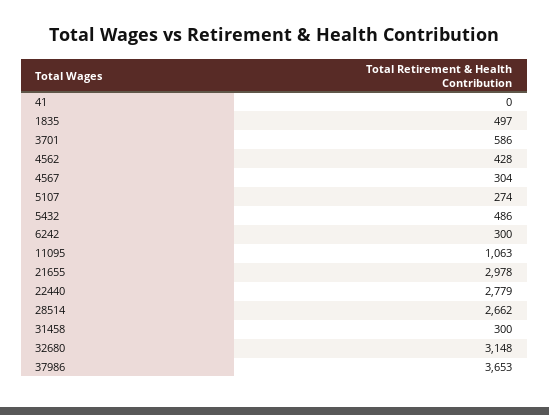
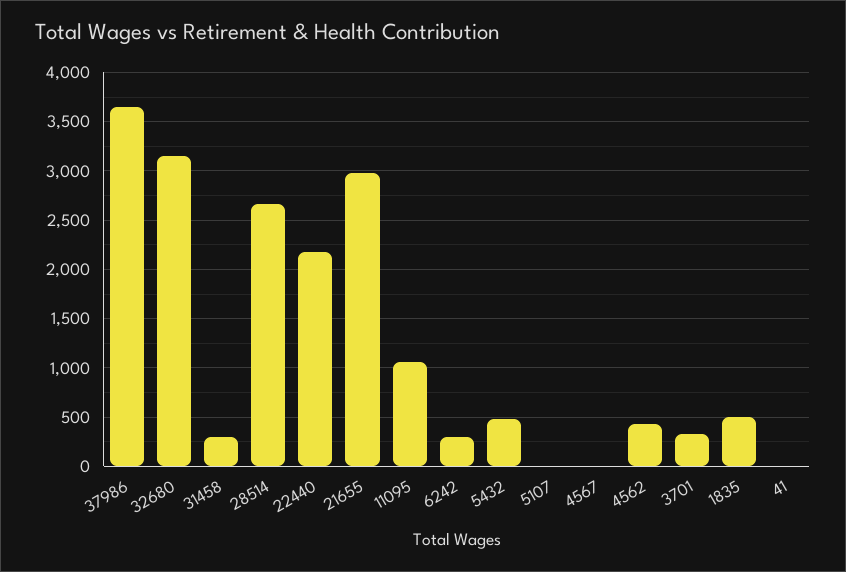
3701: 586 -> 300
4567: 304 -> 0
5107: 274 -> 0
22440: 2779 -> 2200

